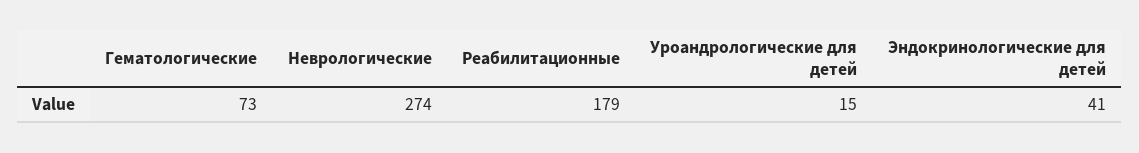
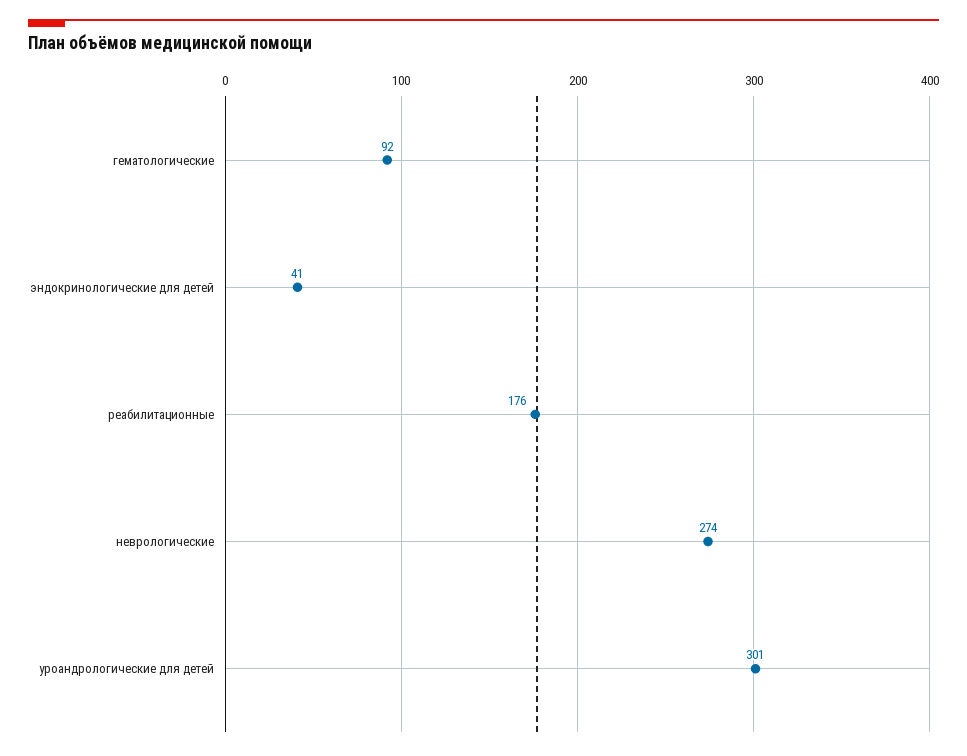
Гематологические: 73 -> 92
Реабилитационные: 179 -> 176
Уроандрологические для детей: 15 -> 301

